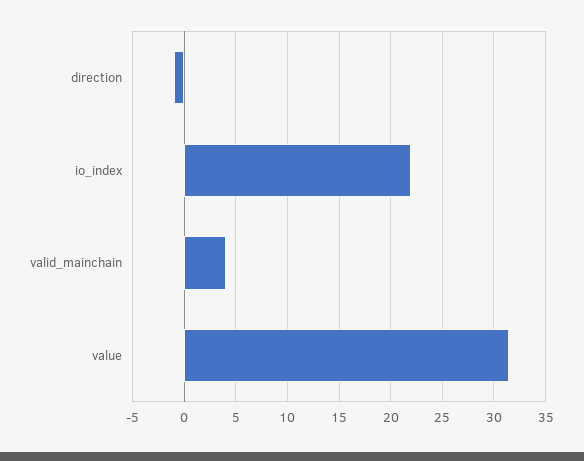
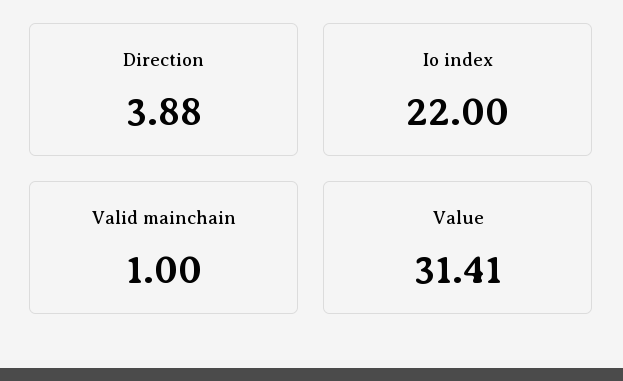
direction: -1 -> 3.88
valid_mainchain: 4 -> 1

